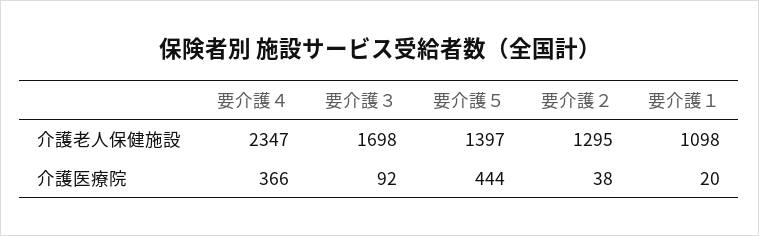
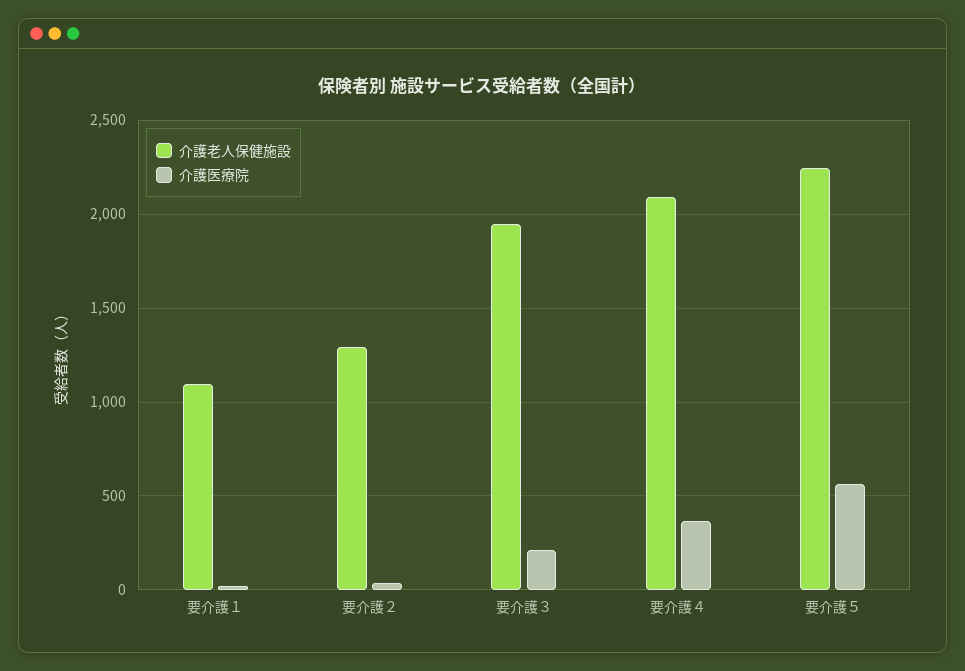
介護老人保健施設, 要介護４: 2347 -> 2100
介護老人保健施設, 要介護３: 1698 -> 1950
介護老人保健施設, 要介護５: 1397 -> 2250
介護医療院, 要介護３: 92 -> 200
介護医療院, 要介護５: 444 -> 550

